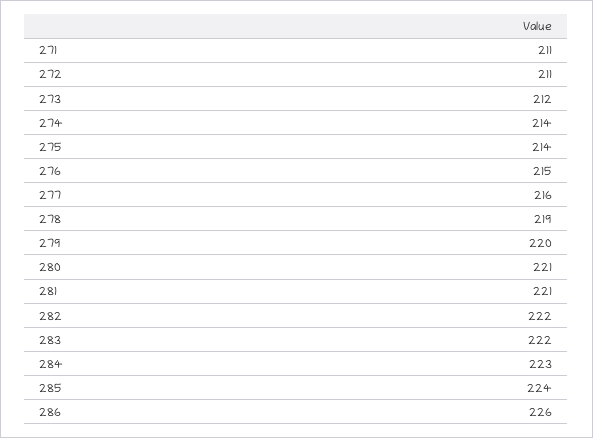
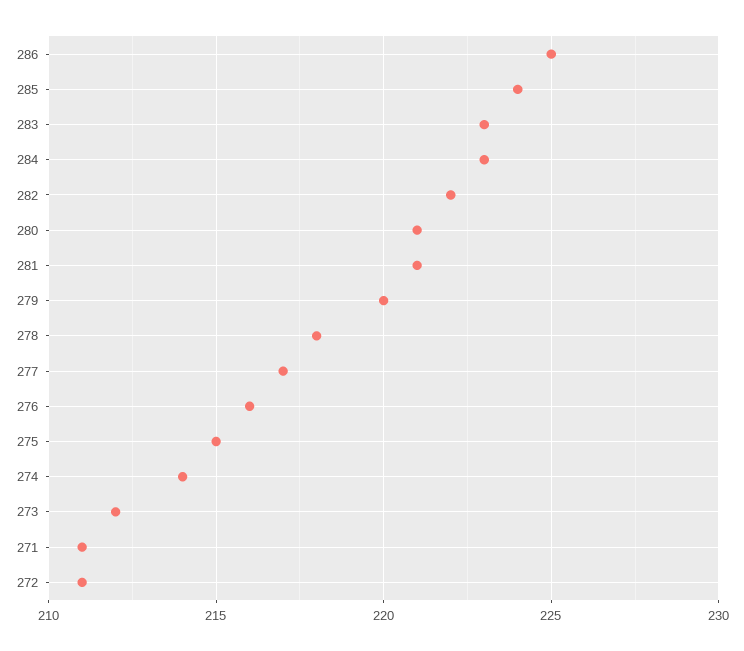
275: 214 -> 215
276: 215 -> 216
277: 216 -> 217
278: 219 -> 218
283: 222 -> 223
286: 226 -> 225

